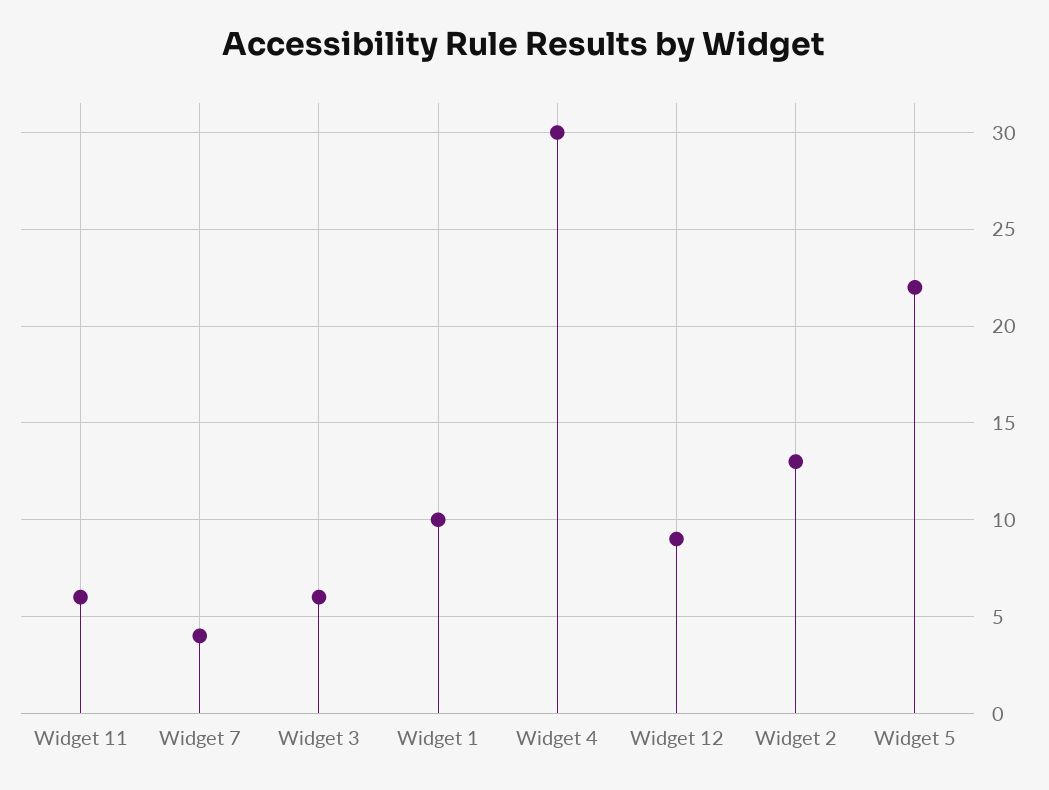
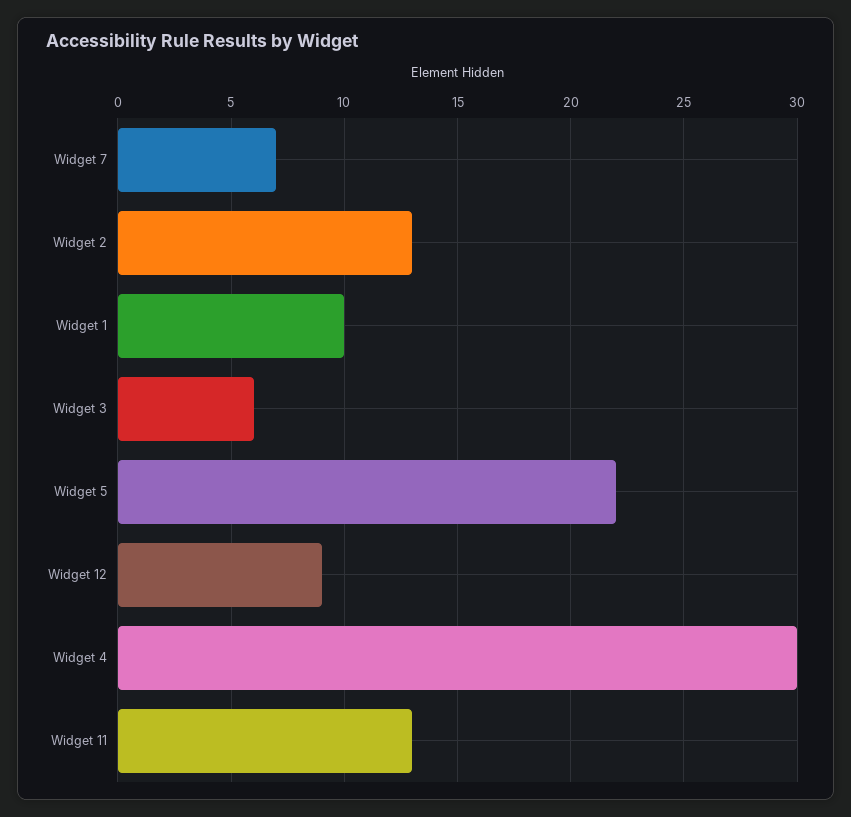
Widget 11: 6 -> 13
Widget 7: 4 -> 7

